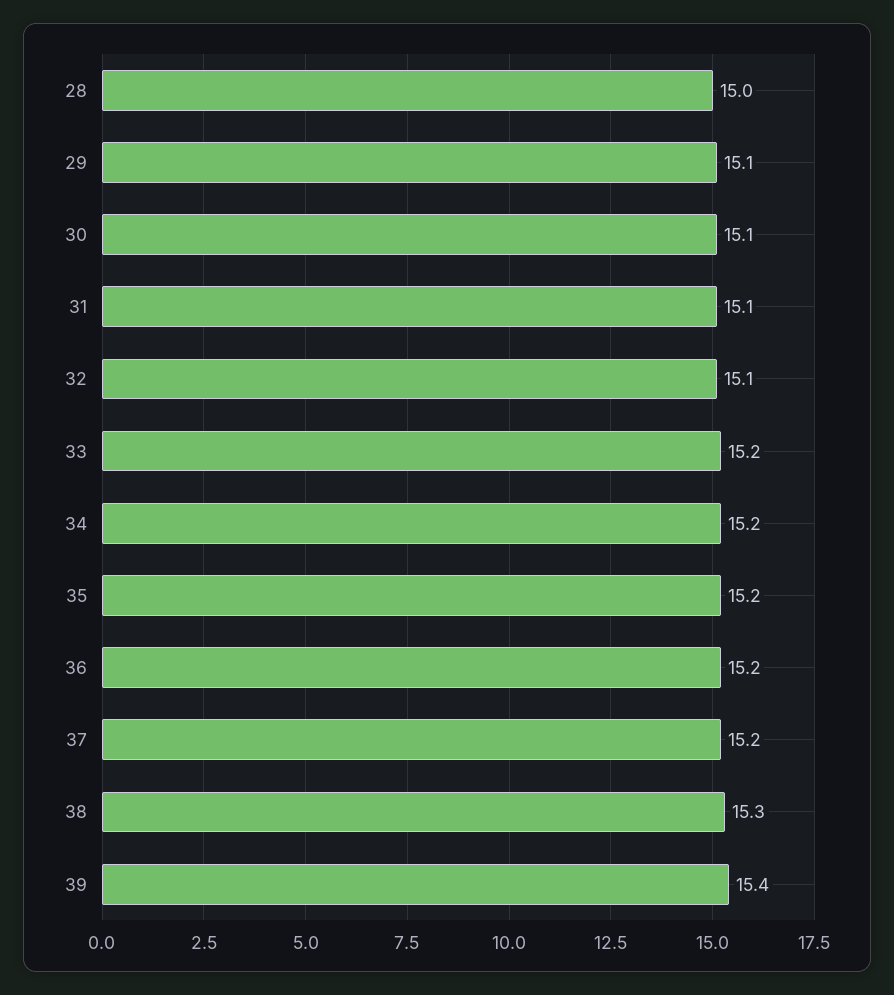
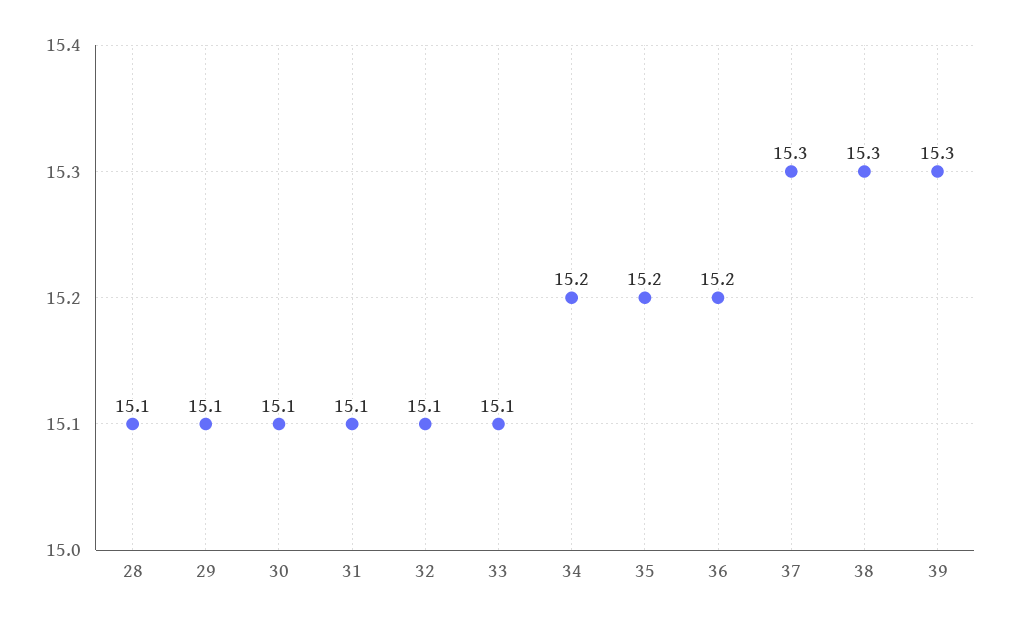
28: 15 -> 15.1
33: 15.2 -> 15.1
37: 15.2 -> 15.3
39: 15.4 -> 15.3

